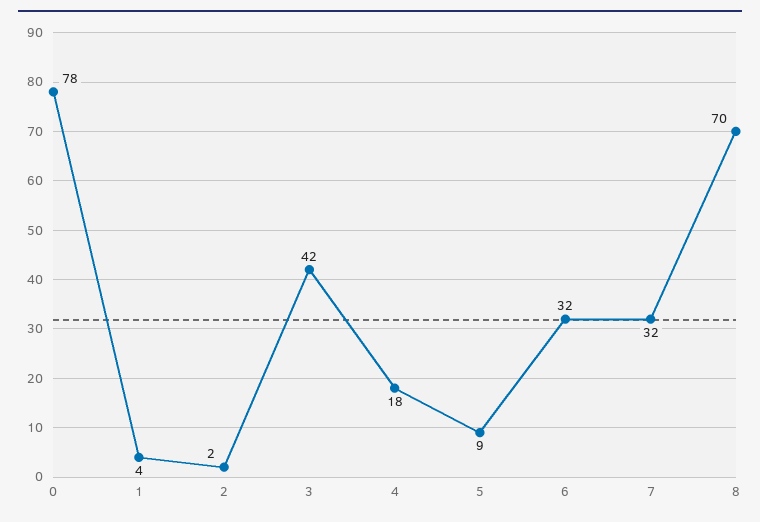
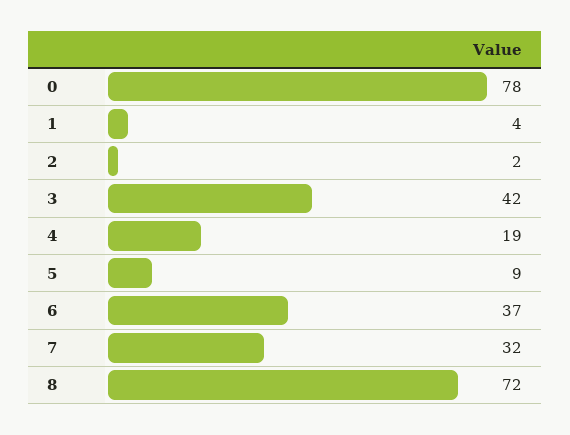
4: 18 -> 19
6: 32 -> 37
8: 70 -> 72

